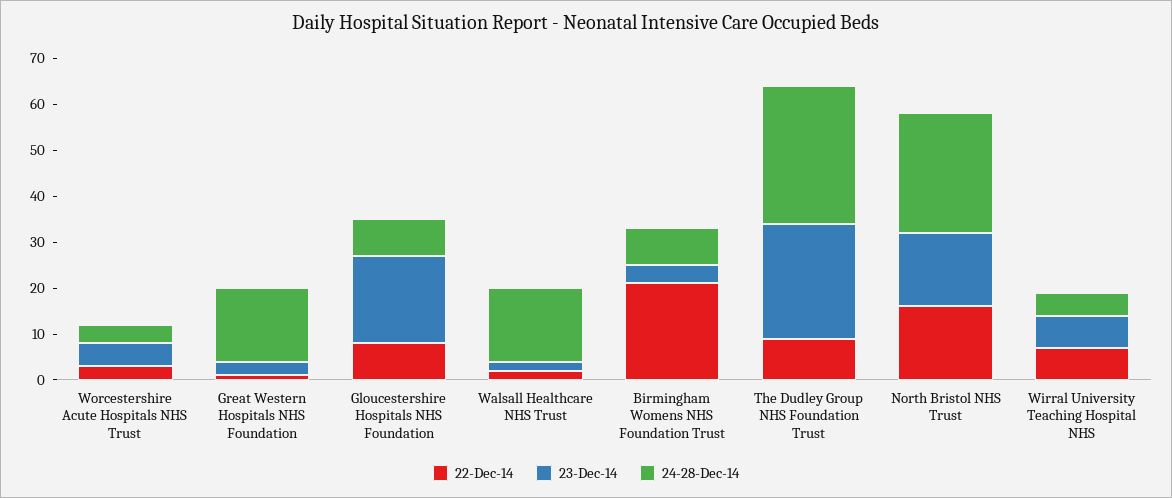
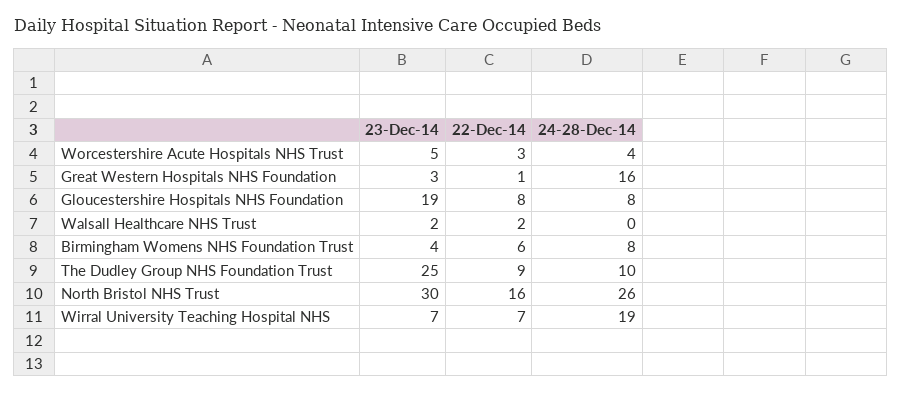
24-28-Dec-14, Walsall Healthcare NHS Trust: 15 -> 0
22-Dec-14, Birmingham Womens NHS Foundation Trust: 20 -> 6
24-28-Dec-14, The Dudley Group NHS Foundation Trust: 30 -> 10
23-Dec-14, North Bristol NHS Trust: 15 -> 30
24-28-Dec-14, Wirral University Teaching Hospital NHS: 5 -> 19

